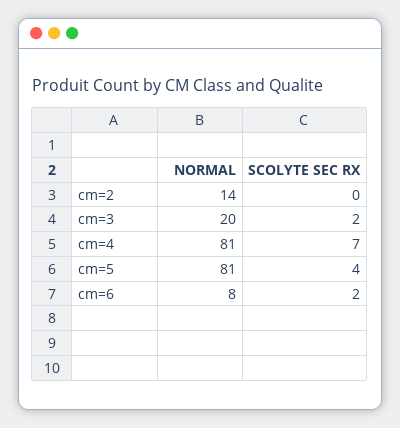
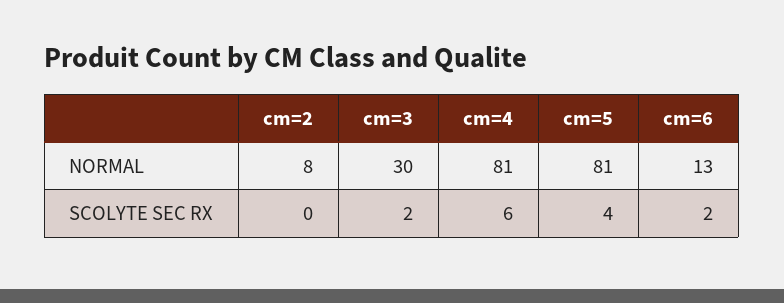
NORMAL, cm=2: 14 -> 8
NORMAL, cm=3: 20 -> 30
SCOLYTE SEC RX, cm=4: 7 -> 6
NORMAL, cm=6: 8 -> 13

